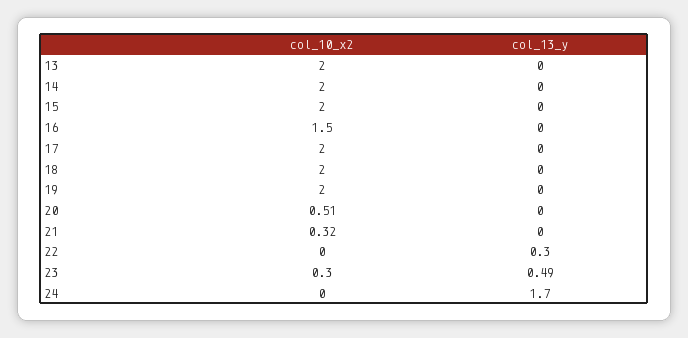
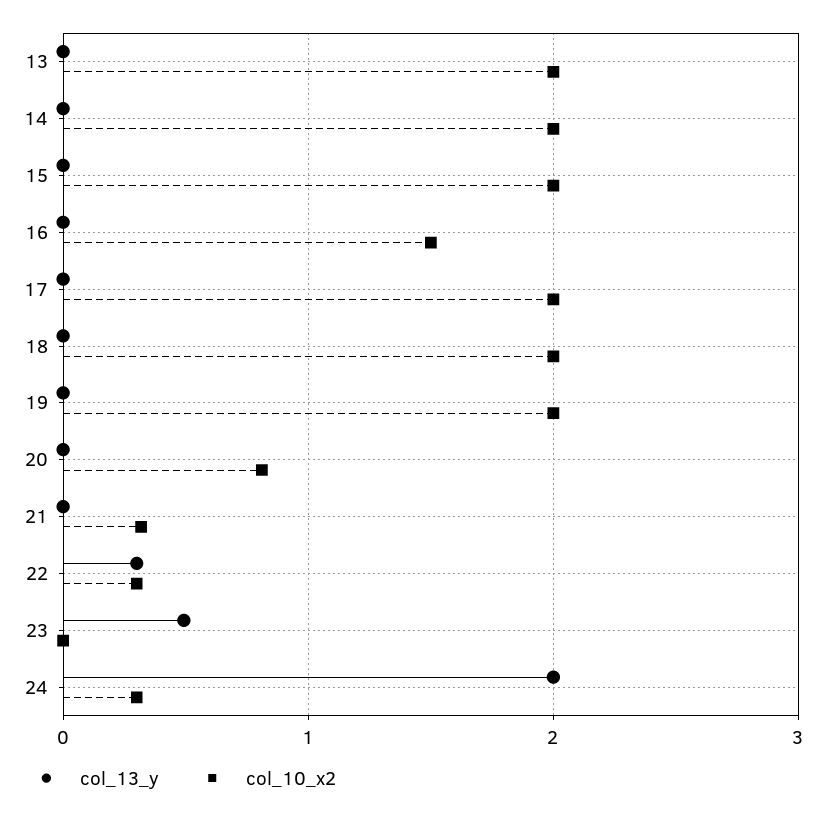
col_10_x2, 20: 0.51 -> 0.8
col_10_x2, 22: 0 -> 0.3
col_10_x2, 23: 0.3 -> 0
col_10_x2, 24: 0 -> 0.3
col_13_y, 24: 1.7 -> 2

